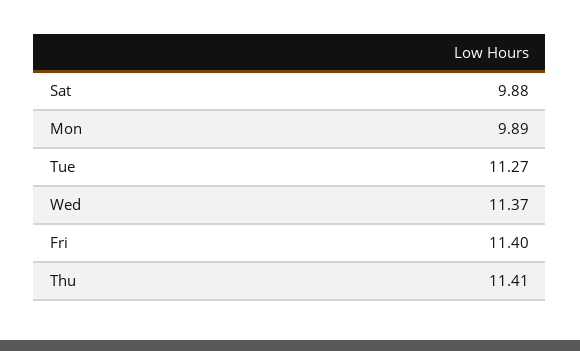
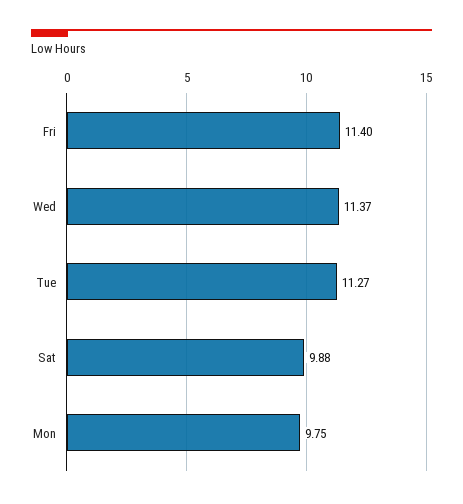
Mon: 9.89 -> 9.75
Thu: 11.41 -> none

